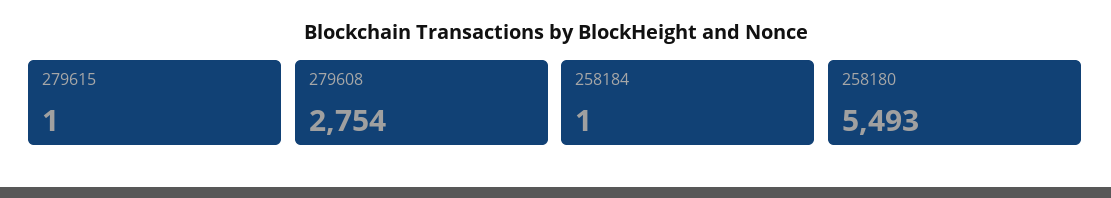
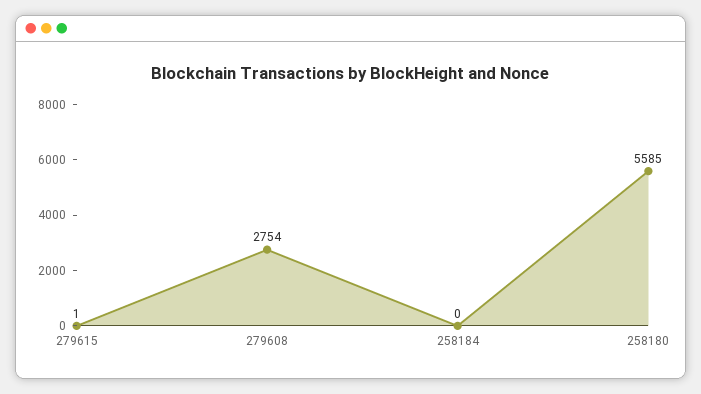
258184: 1 -> 0
258180: 5493 -> 5585

